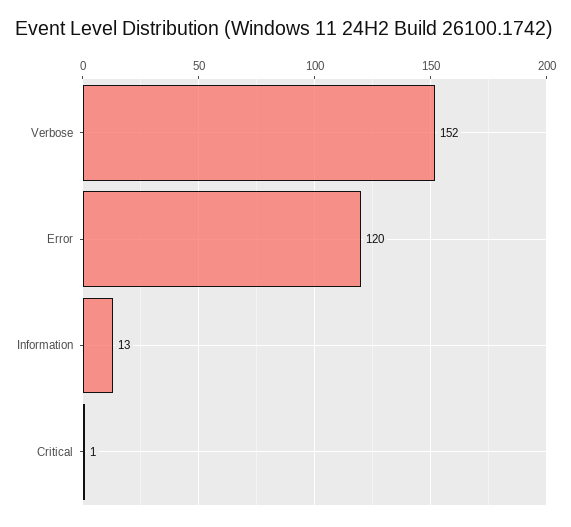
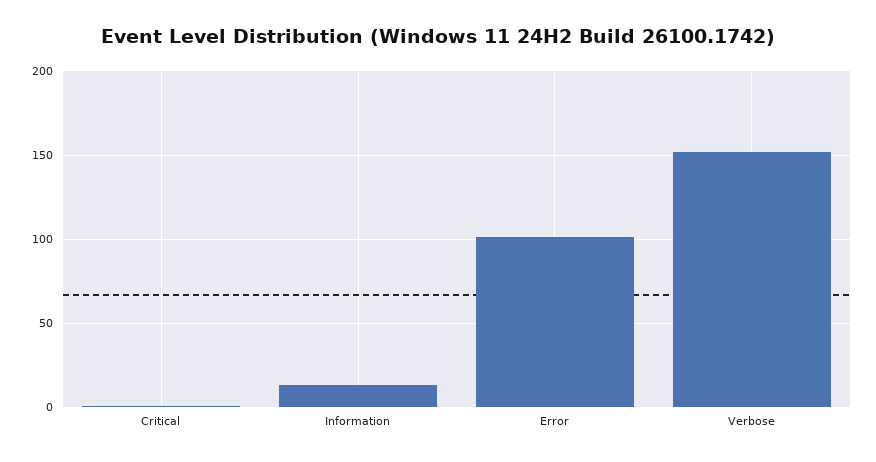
Error: 120 -> 100

